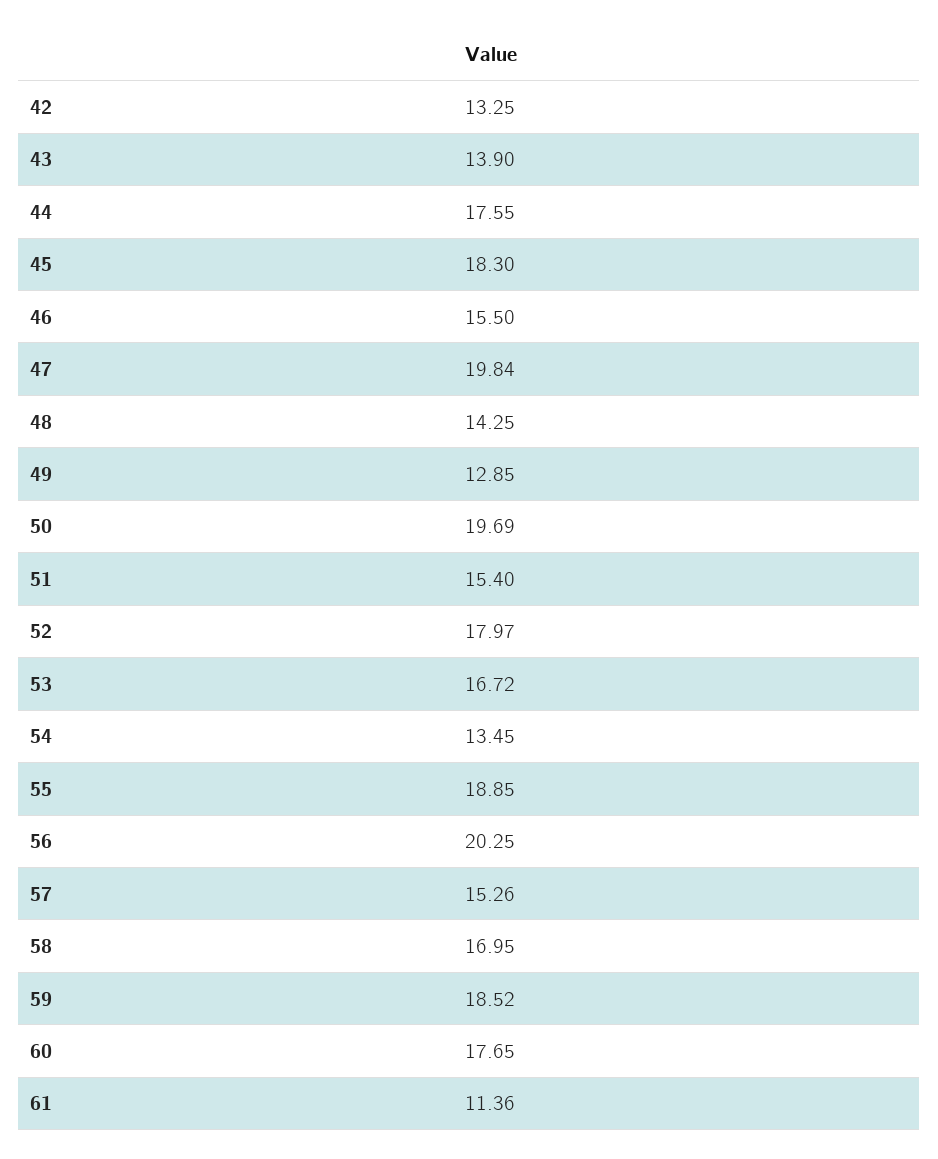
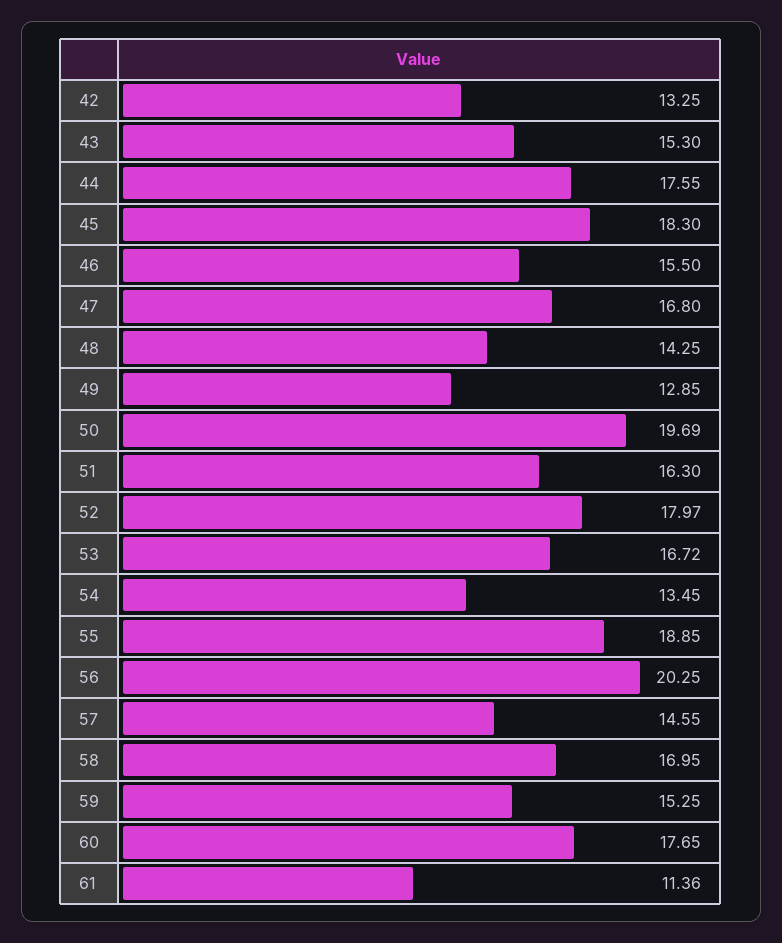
43: 13.9 -> 15.3
47: 19.84 -> 16.8
51: 15.4 -> 16.3
57: 15.26 -> 14.55
59: 18.52 -> 15.25

